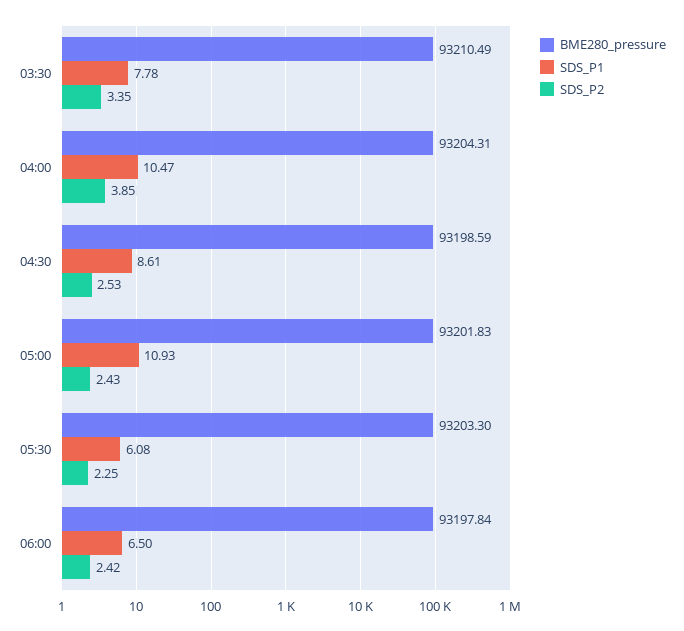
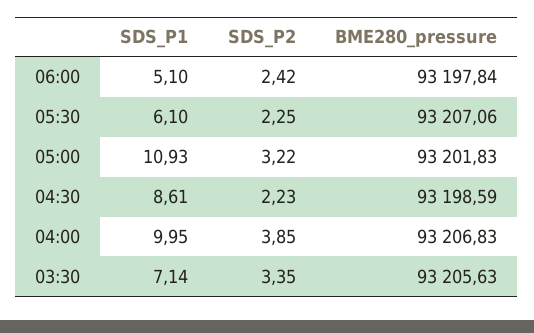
BME280_pressure, 03:30: 93210.49 -> 93205.63
SDS_P1, 03:30: 7.78 -> 7.14
BME280_pressure, 04:00: 93204.31 -> 93206.83
SDS_P1, 04:00: 10.47 -> 9.95
SDS_P2, 04:30: 2.53 -> 2.23
SDS_P2, 05:00: 2.43 -> 3.22
BME280_pressure, 05:30: 93203.3 -> 93207.06
SDS_P1, 05:30: 6.08 -> 6.1
SDS_P1, 06:00: 6.5 -> 5.1

